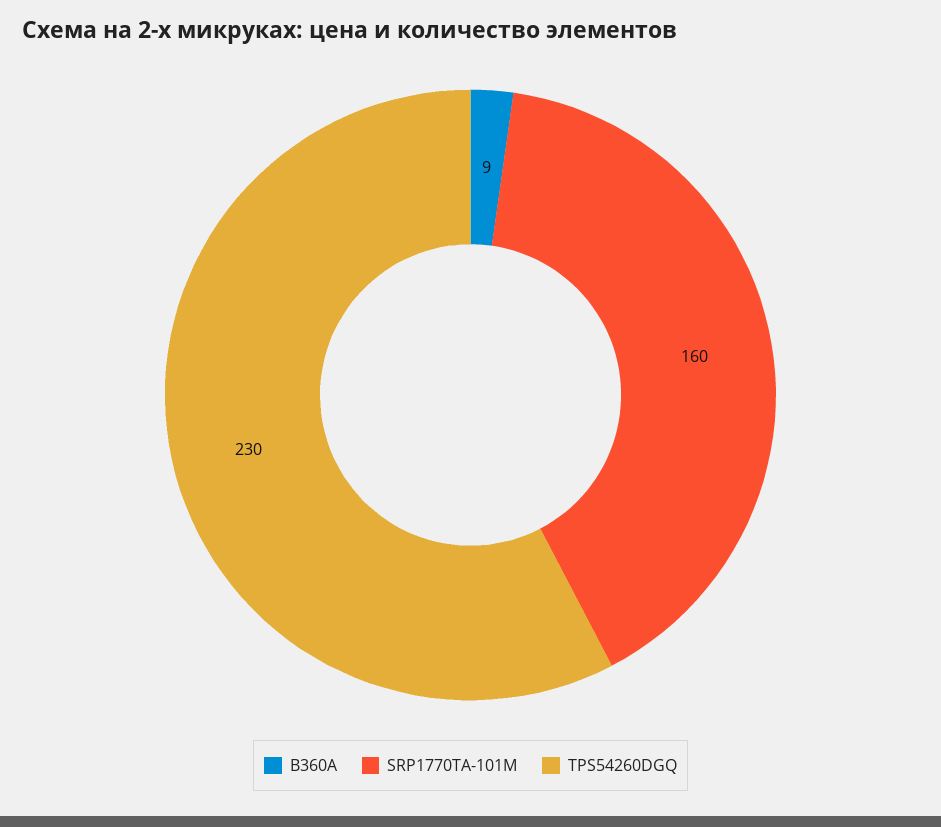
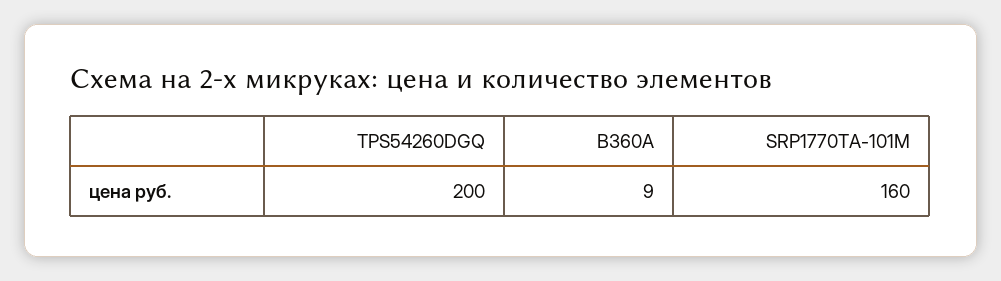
TPS54260DGQ: 230 -> 200

